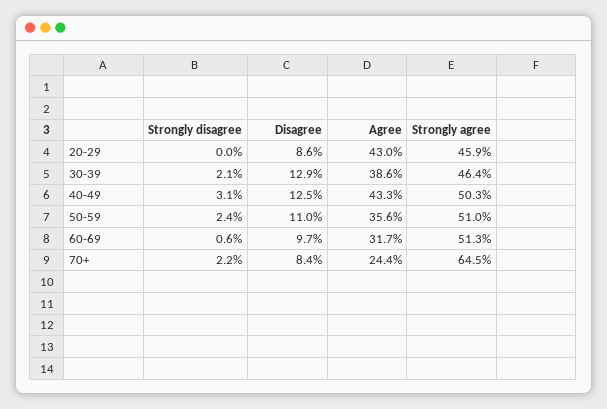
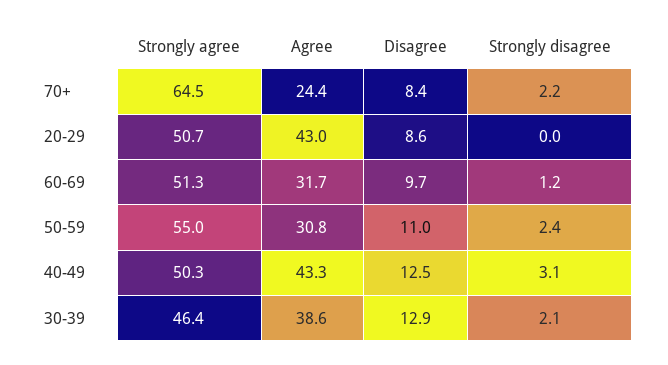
Strongly agree, 20-29: 45.9 -> 50.7
Agree, 50-59: 35.6 -> 30.8
Strongly agree, 50-59: 51 -> 55
Strongly disagree, 60-69: 0.6 -> 1.2

